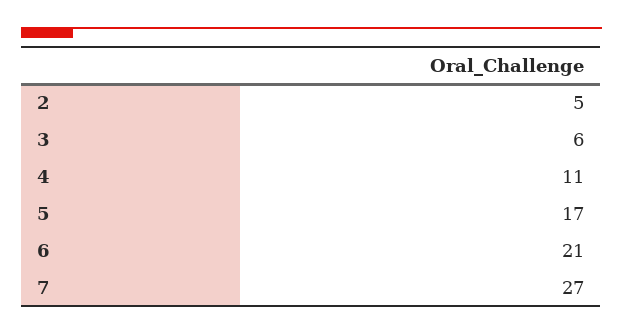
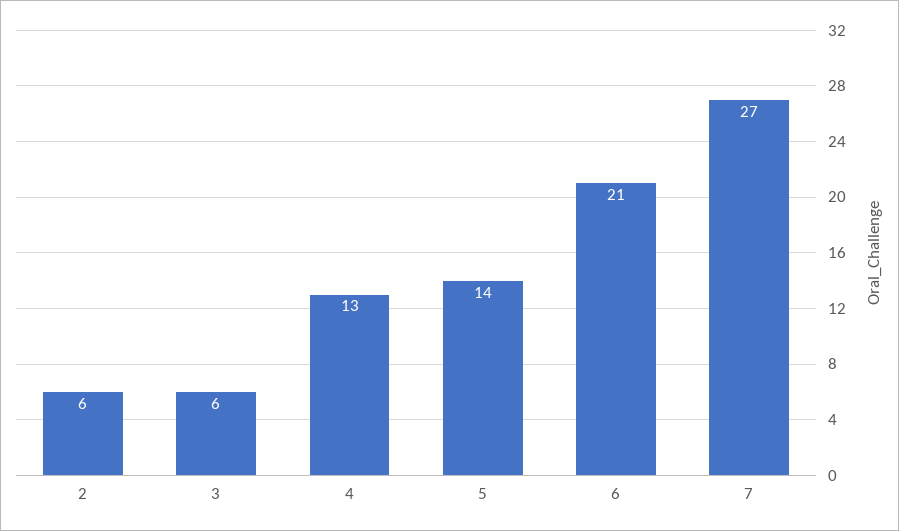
2: 5 -> 6
4: 11 -> 13
5: 17 -> 14

